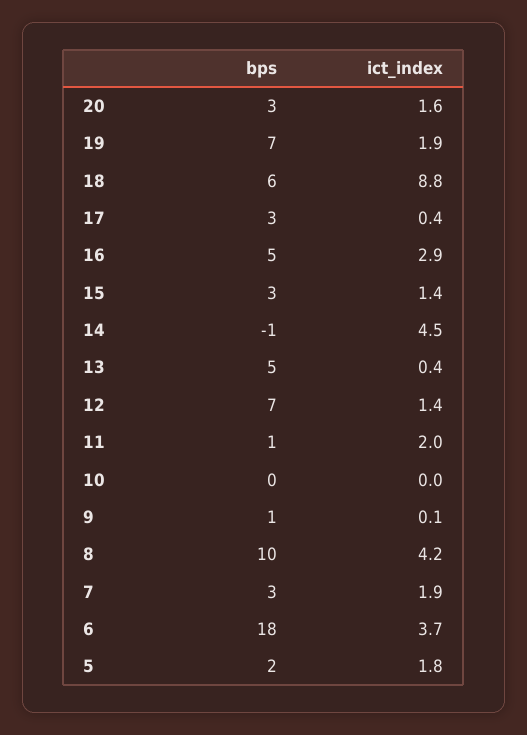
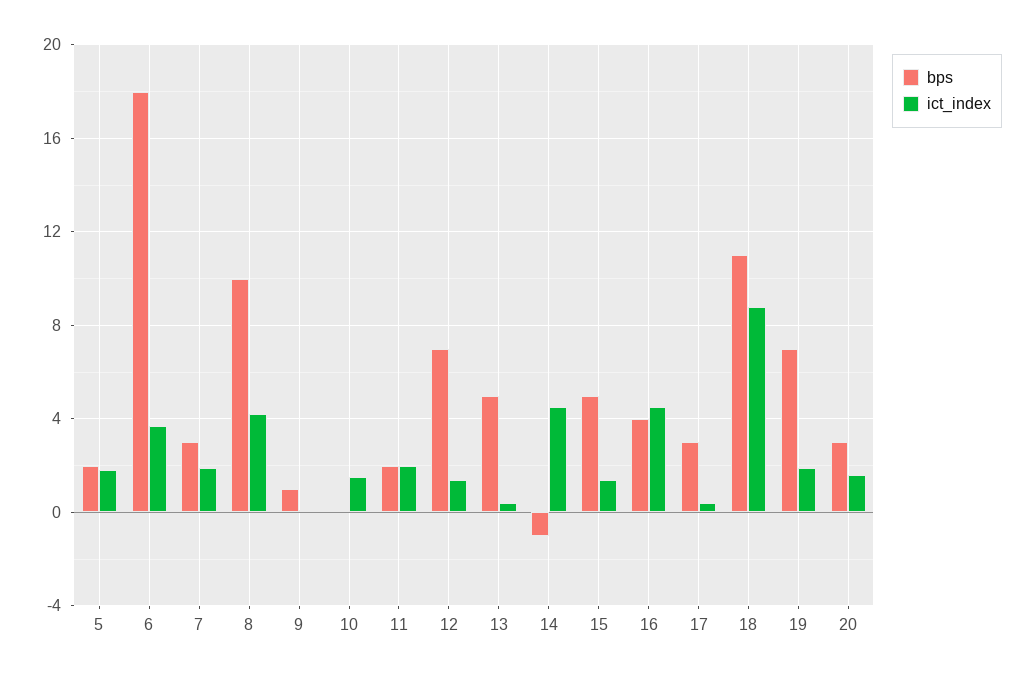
bps, 18: 6 -> 11
bps, 16: 5 -> 4
ict_index, 16: 2.9 -> 4.5
bps, 15: 3 -> 5
bps, 11: 1 -> 2
ict_index, 10: 0 -> 1.5

